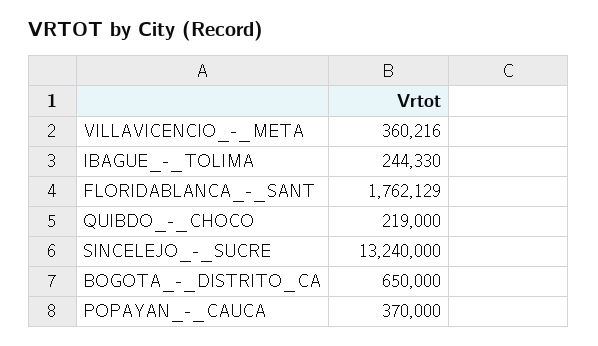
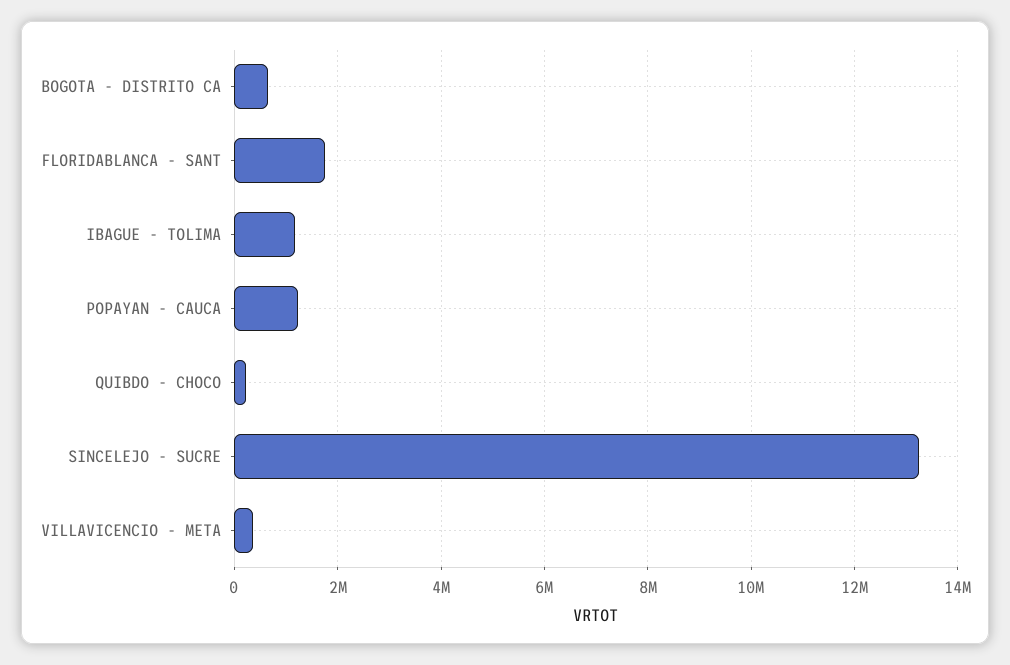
IBAGUE_-_TOLIMA: 244330 -> 1200000
POPAYAN_-_CAUCA: 370000 -> 1200000

